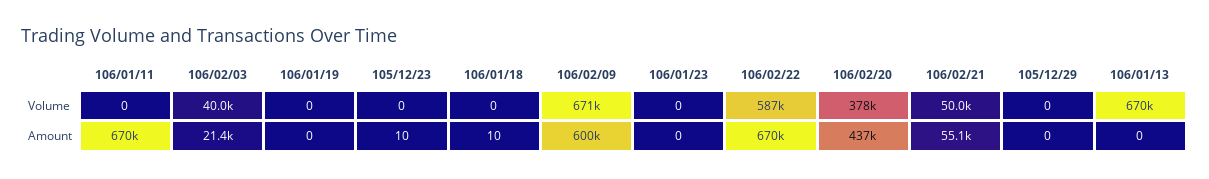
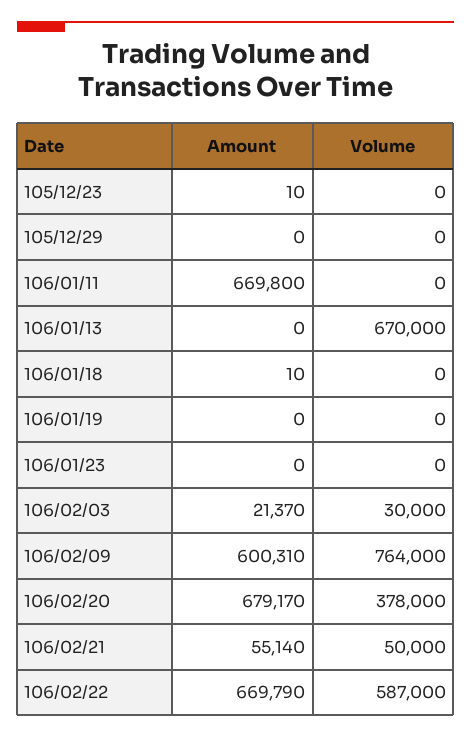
106/02/03, Volume: 40000 -> 30000
106/02/09, Volume: 671000 -> 764000
106/02/20, Amount: 437000 -> 679170

